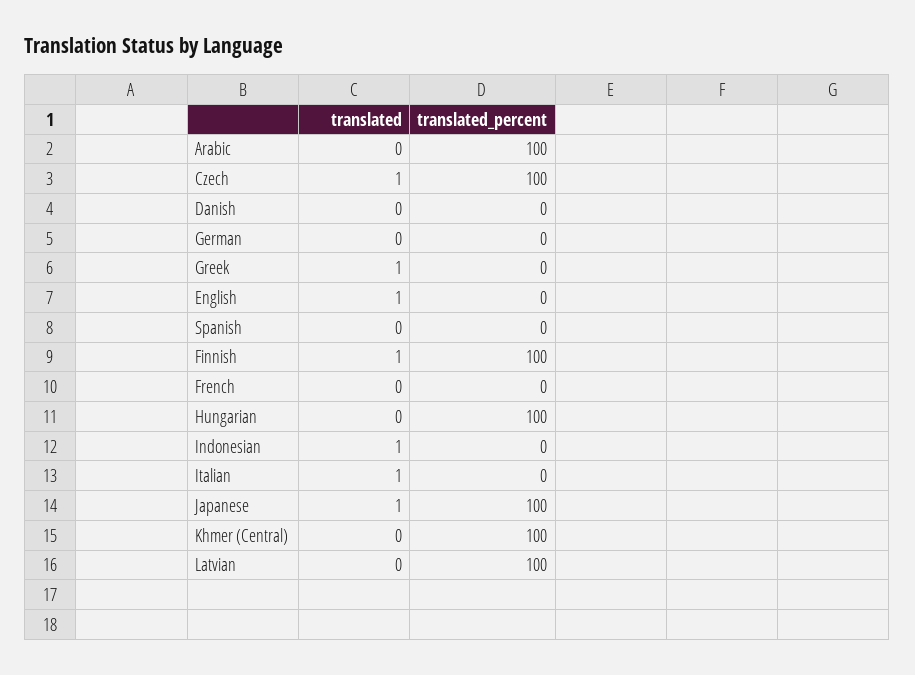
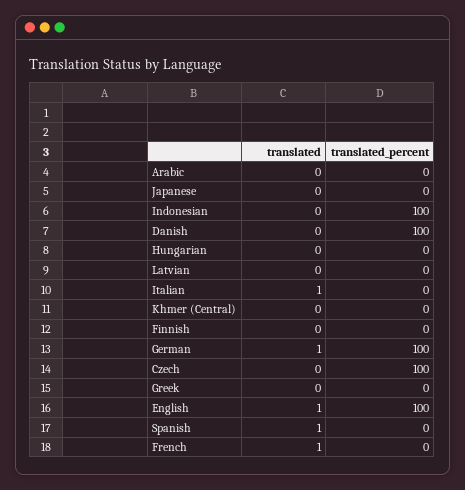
translated_percent, Arabic: 100 -> 0
translated, Czech: 1 -> 0
translated_percent, Danish: 0 -> 100
translated, German: 0 -> 1
translated_percent, German: 0 -> 100
translated, Greek: 1 -> 0
translated_percent, English: 0 -> 100
translated, Spanish: 0 -> 1
translated, Finnish: 1 -> 0
translated_percent, Finnish: 100 -> 0
translated, French: 0 -> 1
translated_percent, Hungarian: 100 -> 0
translated, Indonesian: 1 -> 0
translated_percent, Indonesian: 0 -> 100
translated, Japanese: 1 -> 0
translated_percent, Japanese: 100 -> 0
translated_percent, Khmer (Central): 100 -> 0
translated_percent, Latvian: 100 -> 0

